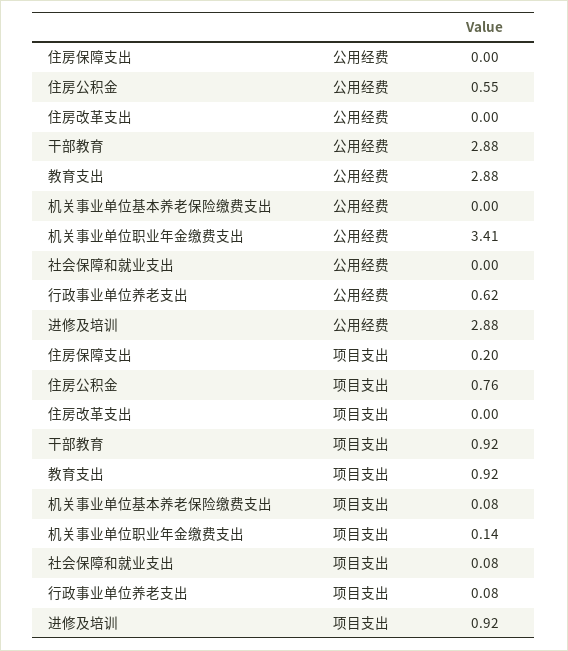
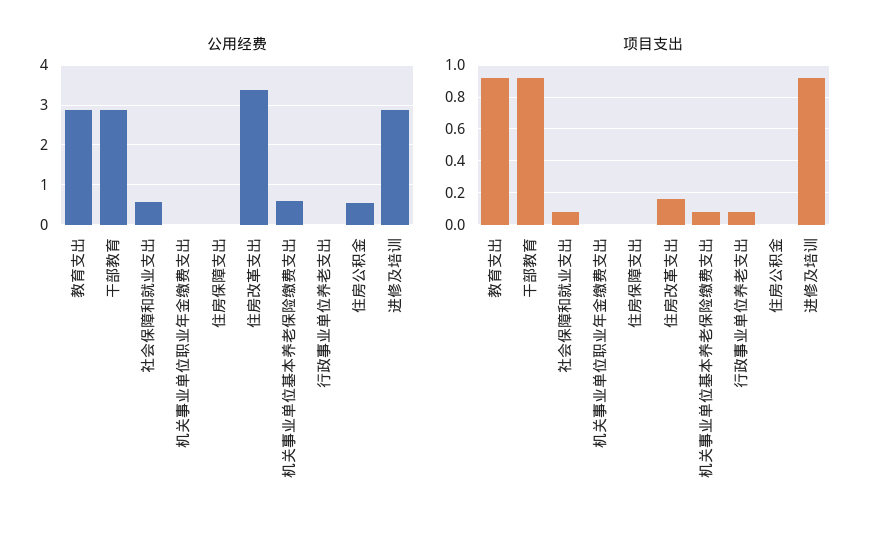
公用经费, 住房改革支出: 0 -> 3.4
公用经费, 机关事业单位基本养老保险缴费支出: 0 -> 0.6
公用经费, 机关事业单位职业年金缴费支出: 3.41 -> 0
公用经费, 社会保障和就业支出: 0 -> 0.6
公用经费, 行政事业单位养老支出: 0.62 -> 0
项目支出, 住房保障支出: 0.2 -> 0
项目支出, 住房公积金: 0.76 -> 0
项目支出, 住房改革支出: 0 -> 0.15
项目支出, 机关事业单位职业年金缴费支出: 0.14 -> 0

